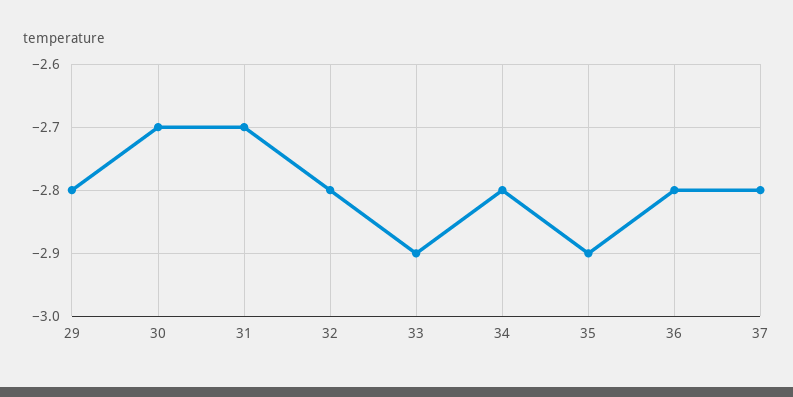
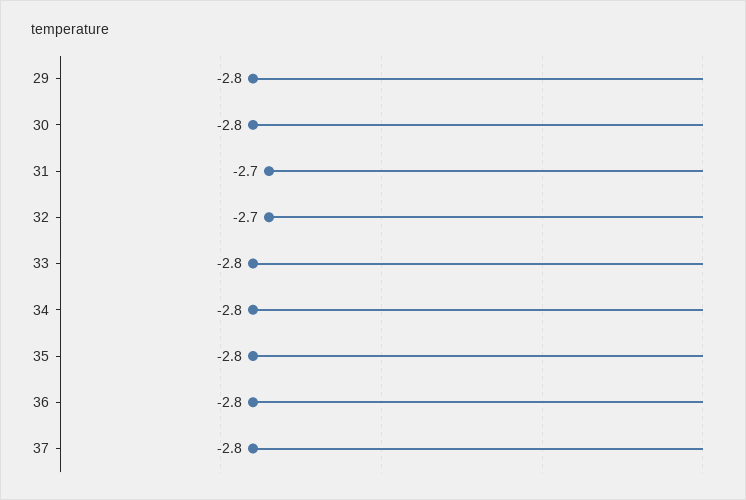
30: -2.7 -> -2.8
32: -2.8 -> -2.7
33: -2.9 -> -2.8
35: -2.9 -> -2.8

